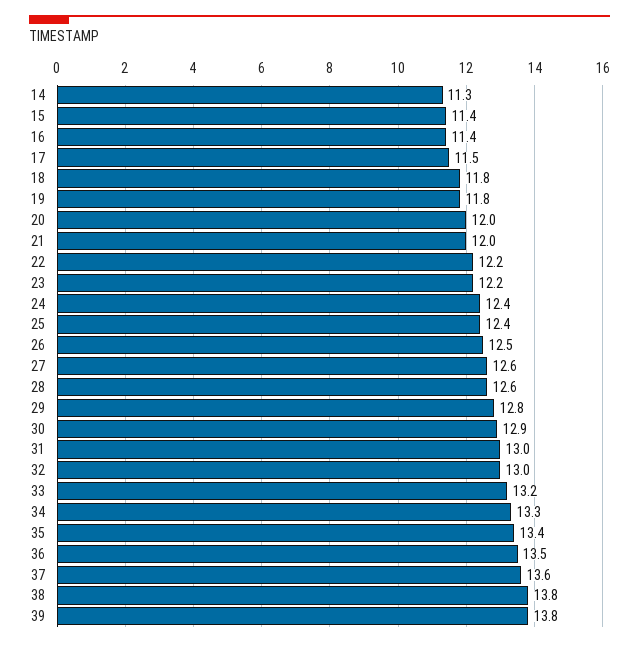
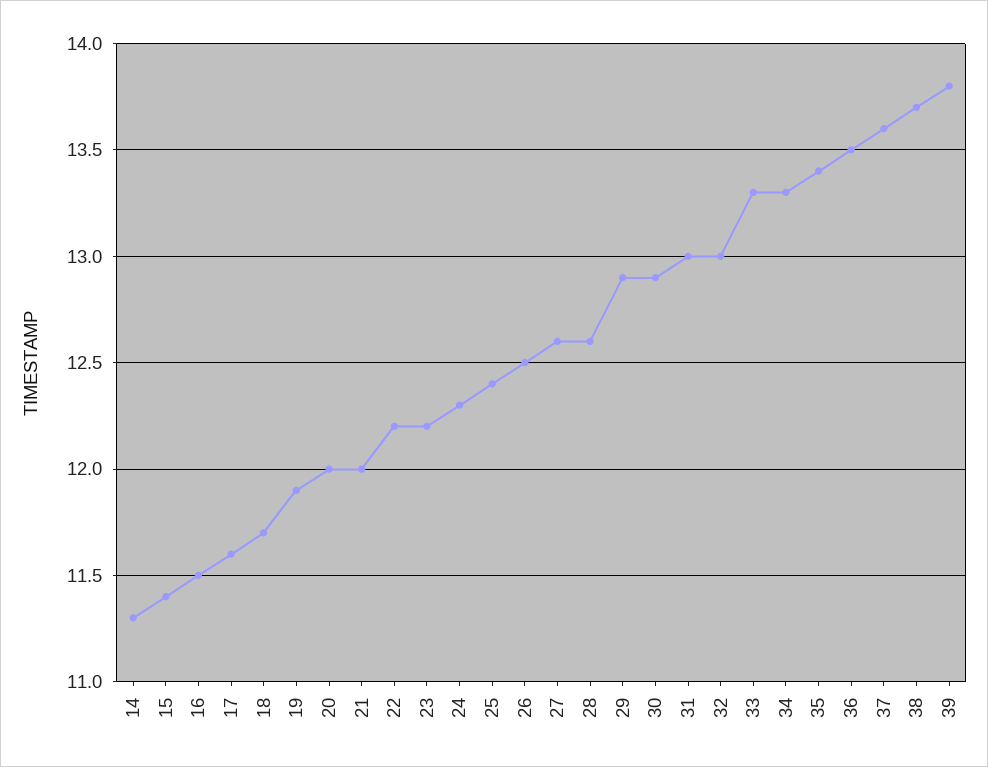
16: 11.4 -> 11.5
17: 11.5 -> 11.6
18: 11.8 -> 11.7
19: 11.8 -> 11.9
24: 12.4 -> 12.3
29: 12.8 -> 12.9
33: 13.2 -> 13.3
38: 13.8 -> 13.7

